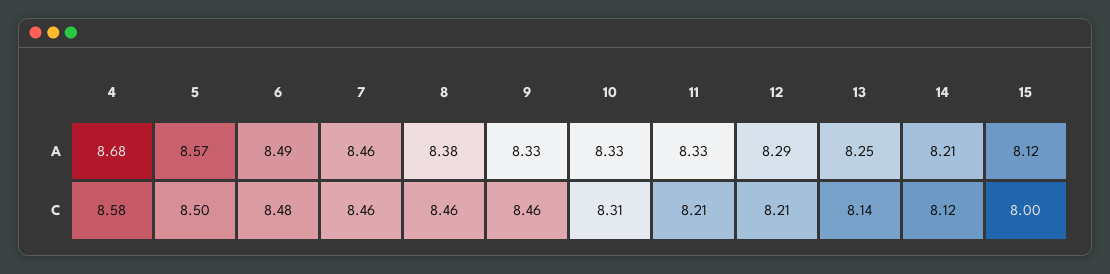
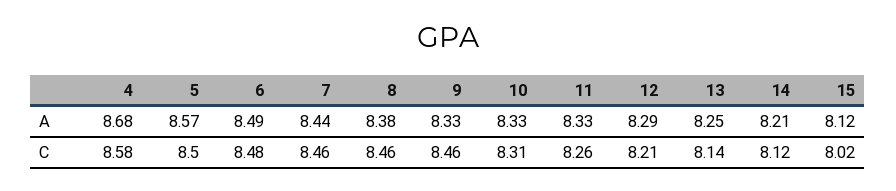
7, A: 8.46 -> 8.44
11, C: 8.21 -> 8.26
15, C: 8 -> 8.02

